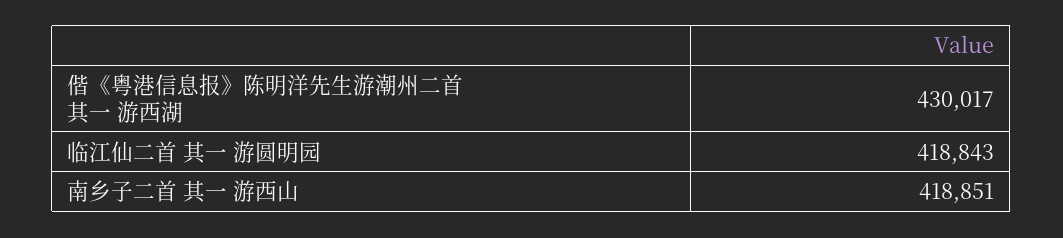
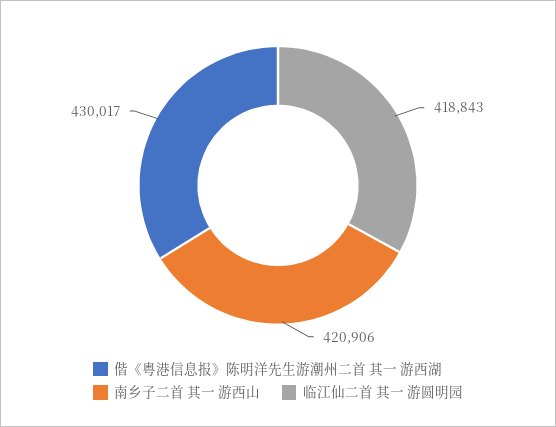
南乡子二首 其一 游西山: 418851 -> 420906

